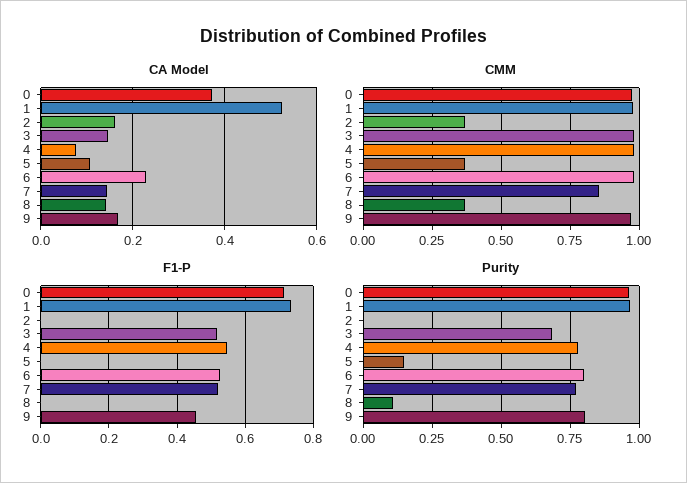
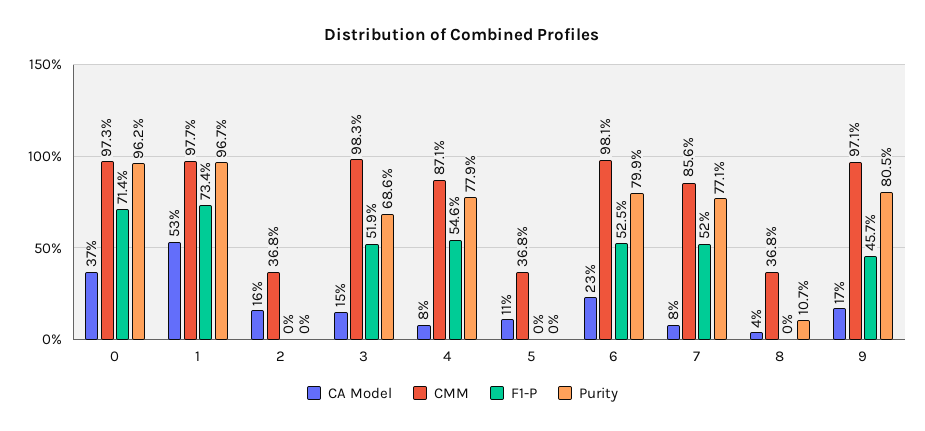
CA Model, 7: 0.14 -> 0.08
CA Model, 8: 0.14 -> 0.04
CMM, 4: 0.975 -> 0.871
Purity, 5: 0.15 -> 0

